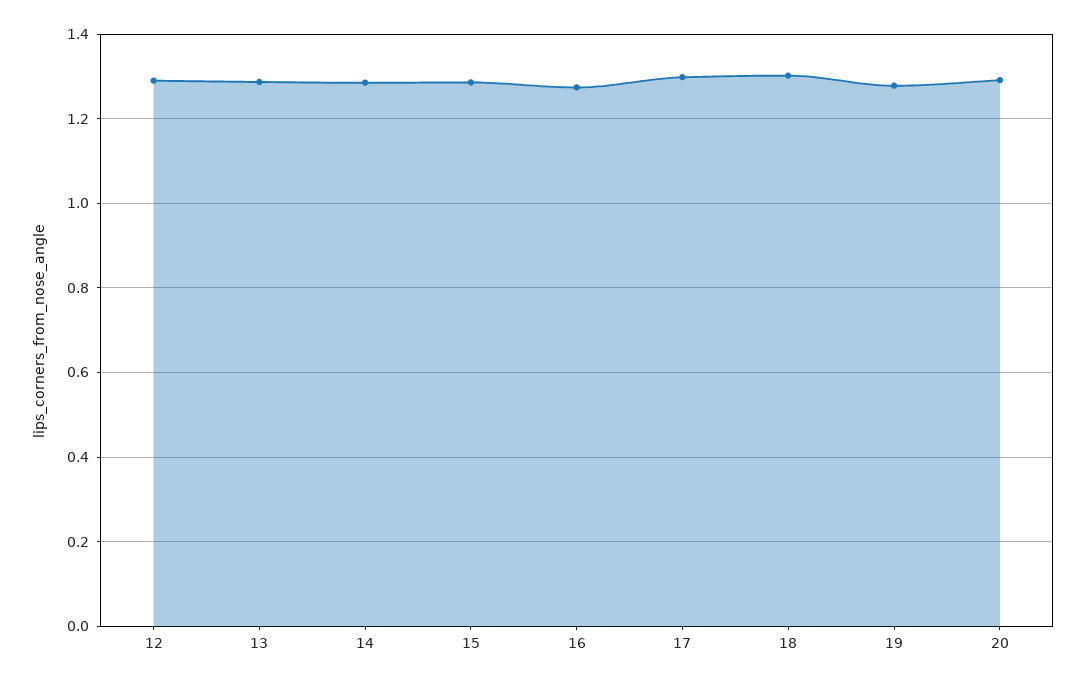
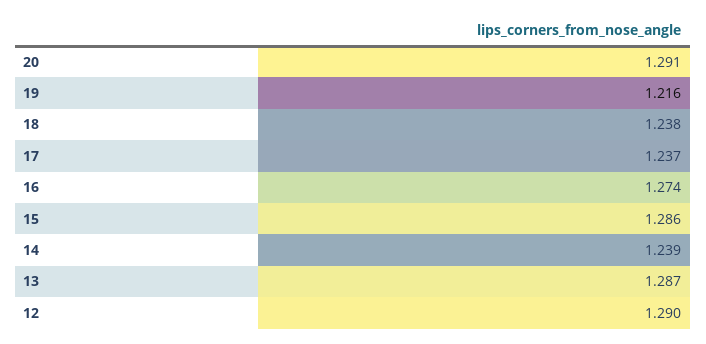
14: 1.28 -> 1.239
17: 1.3 -> 1.237
18: 1.3 -> 1.238
19: 1.28 -> 1.216

